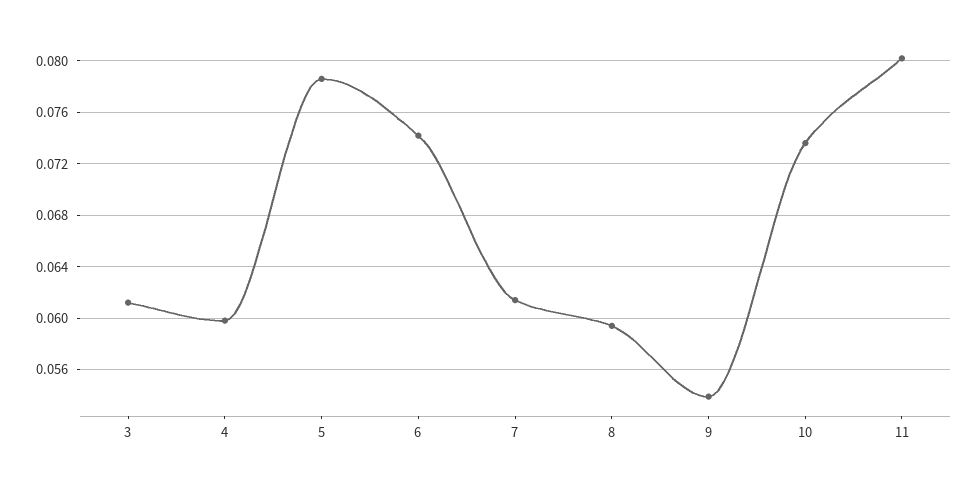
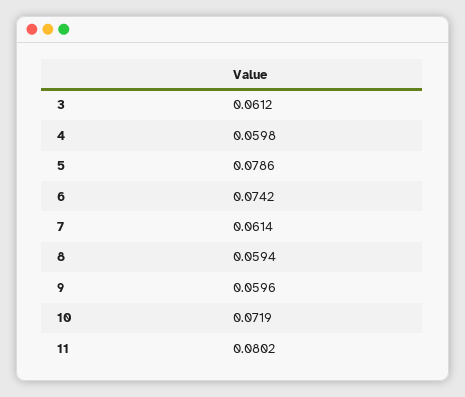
9: 0.054 -> 0.0596
10: 0.0735 -> 0.0719

